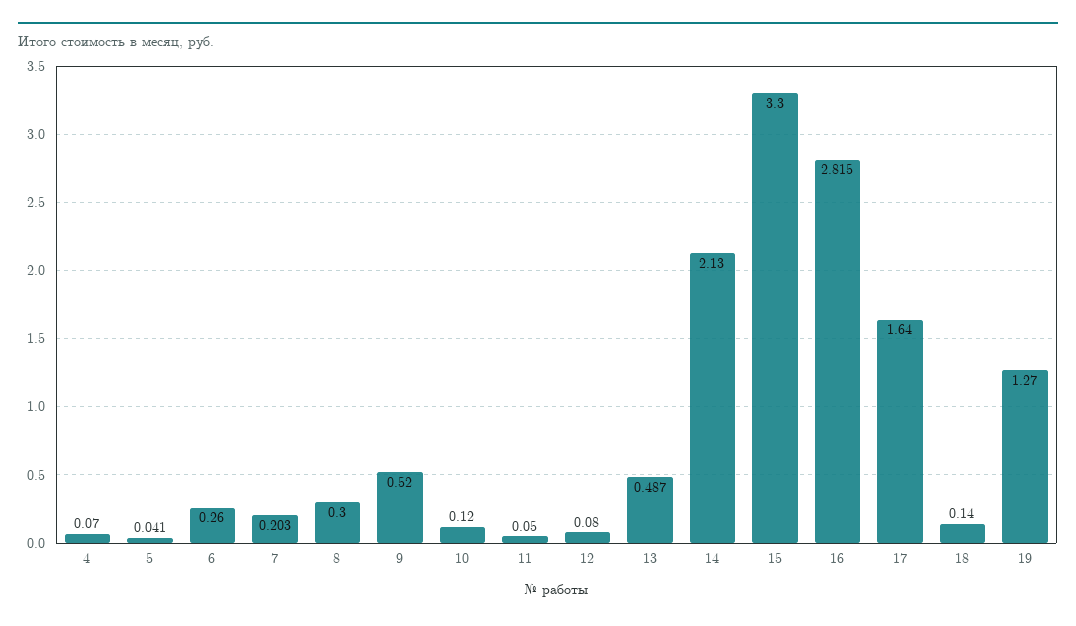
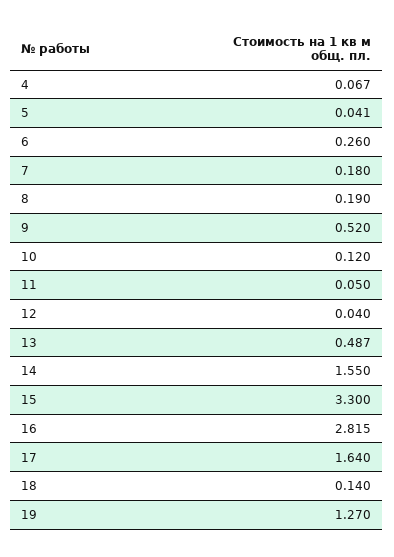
4: 0.07 -> 0.067
7: 0.203 -> 0.18
8: 0.3 -> 0.19
12: 0.08 -> 0.04
14: 2.13 -> 1.55

